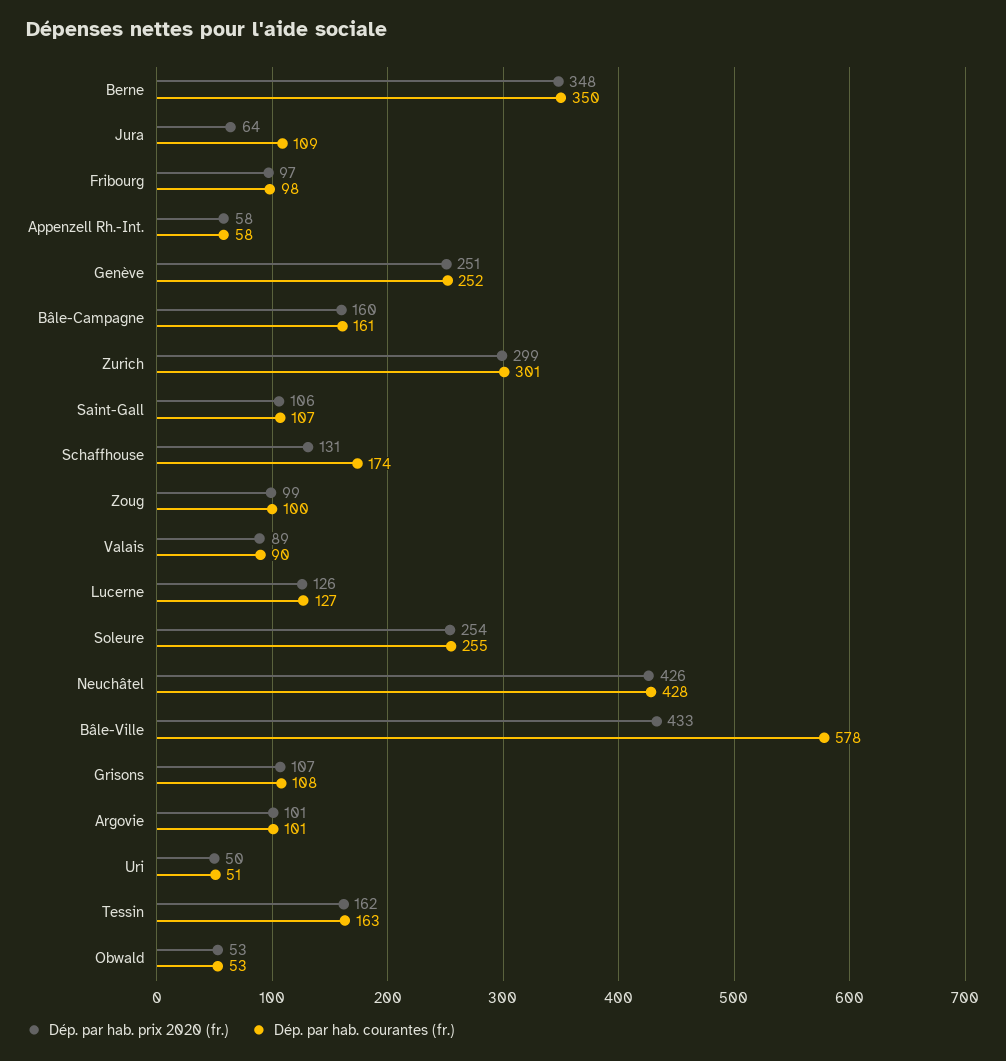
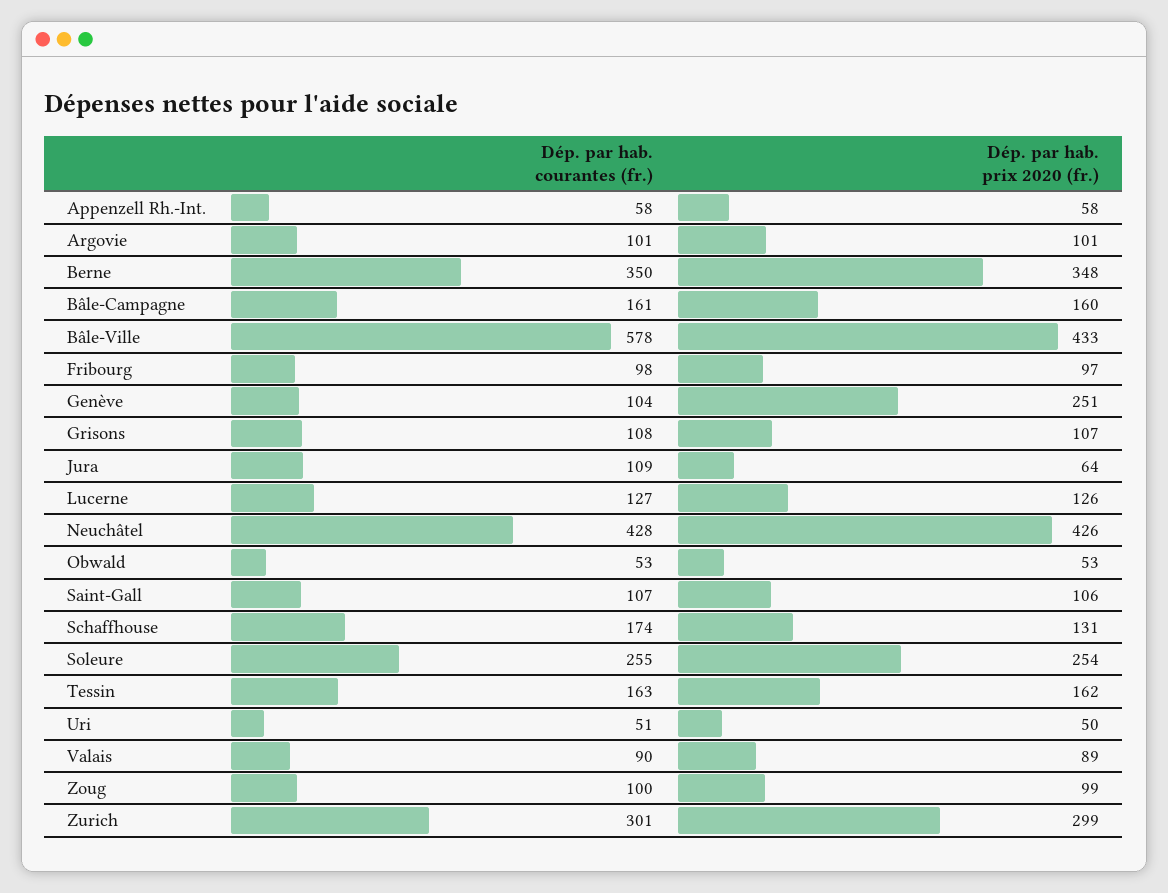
Dép. par hab. courantes (fr.), Genève: 252 -> 104

